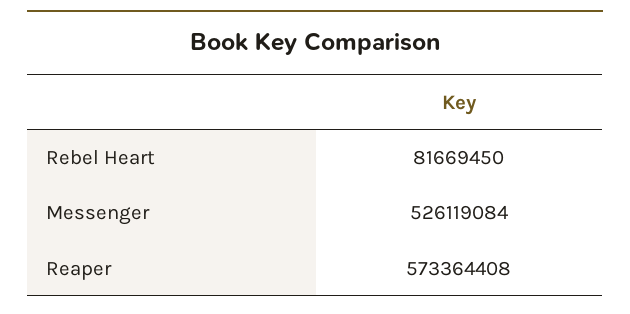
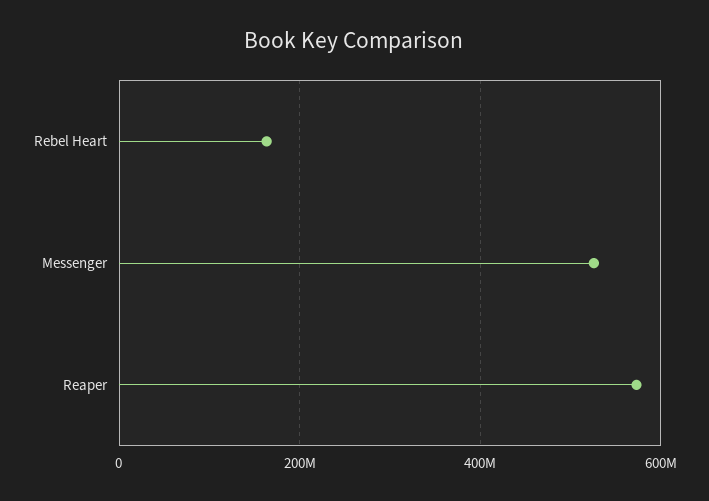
Rebel Heart: 81669450 -> 160000000

